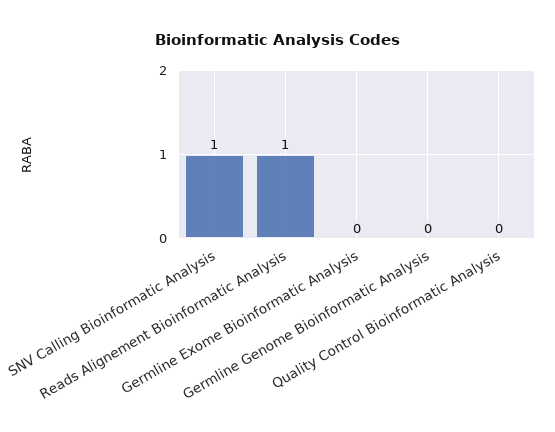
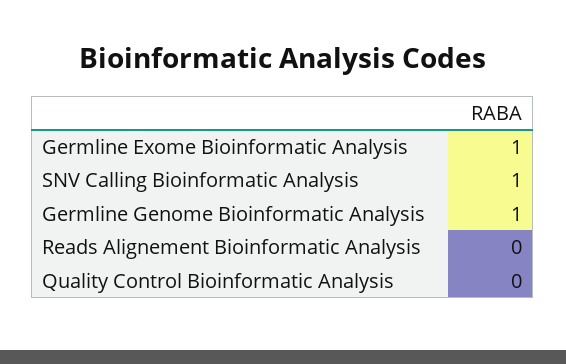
Reads Alignement Bioinformatic Analysis: 1 -> 0
Germline Exome Bioinformatic Analysis: 0 -> 1
Germline Genome Bioinformatic Analysis: 0 -> 1

